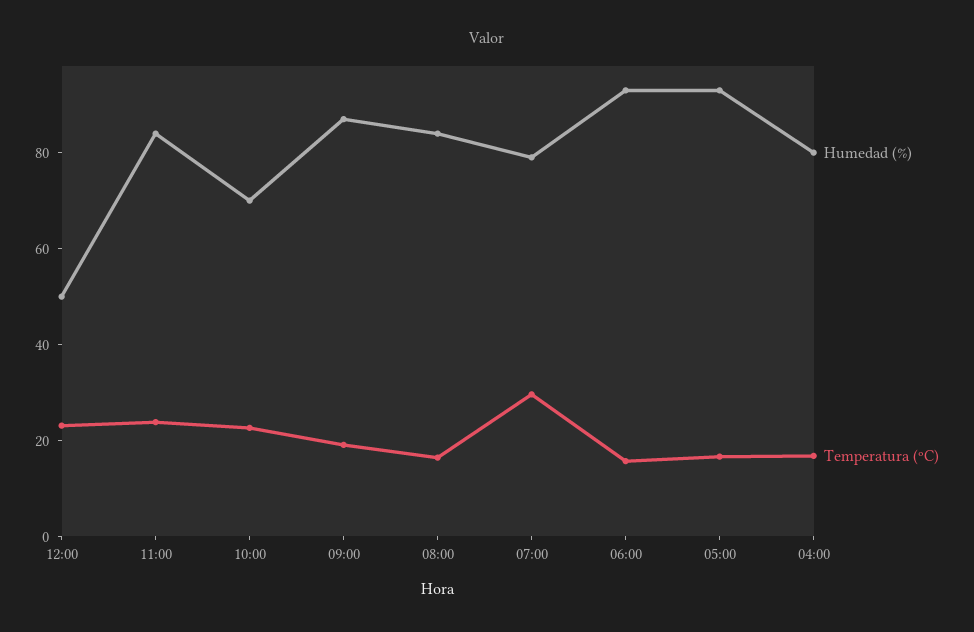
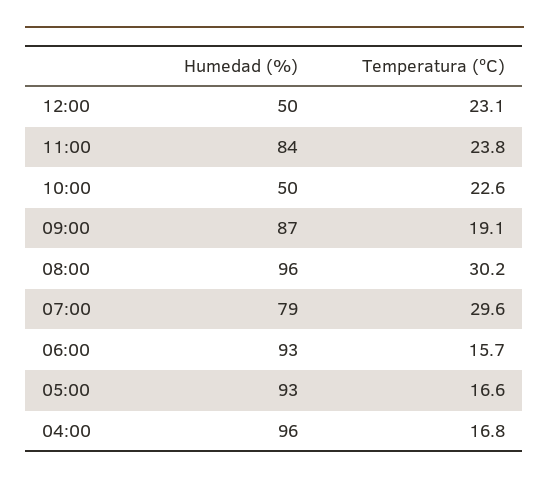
Humedad (%), 10:00: 70 -> 50
Humedad (%), 08:00: 85 -> 96
Temperatura (ºC), 08:00: 15 -> 30.2
Humedad (%), 04:00: 80 -> 96

